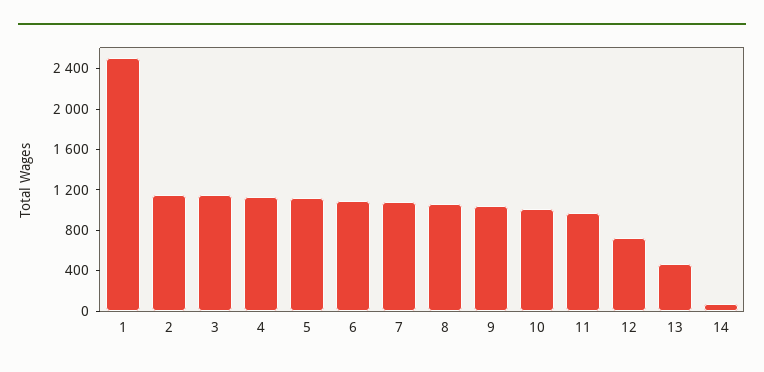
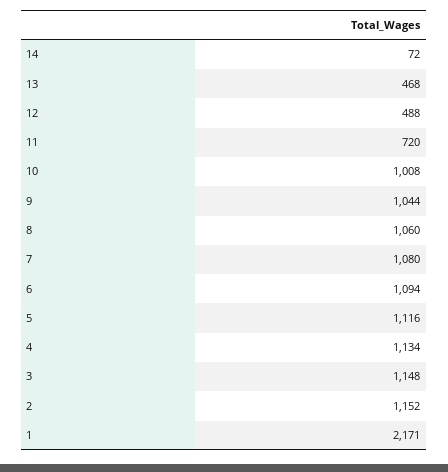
1: 2500 -> 2171
11: 1000 -> 720
12: 700 -> 488

